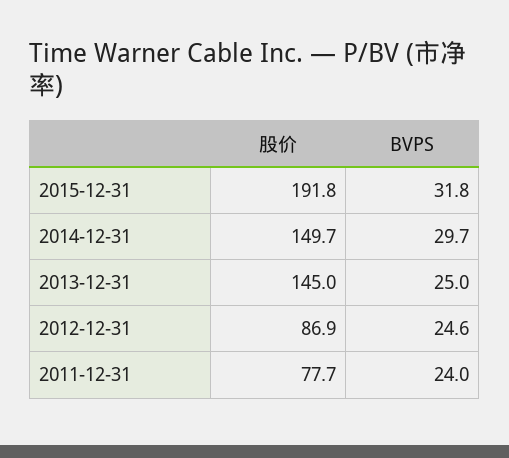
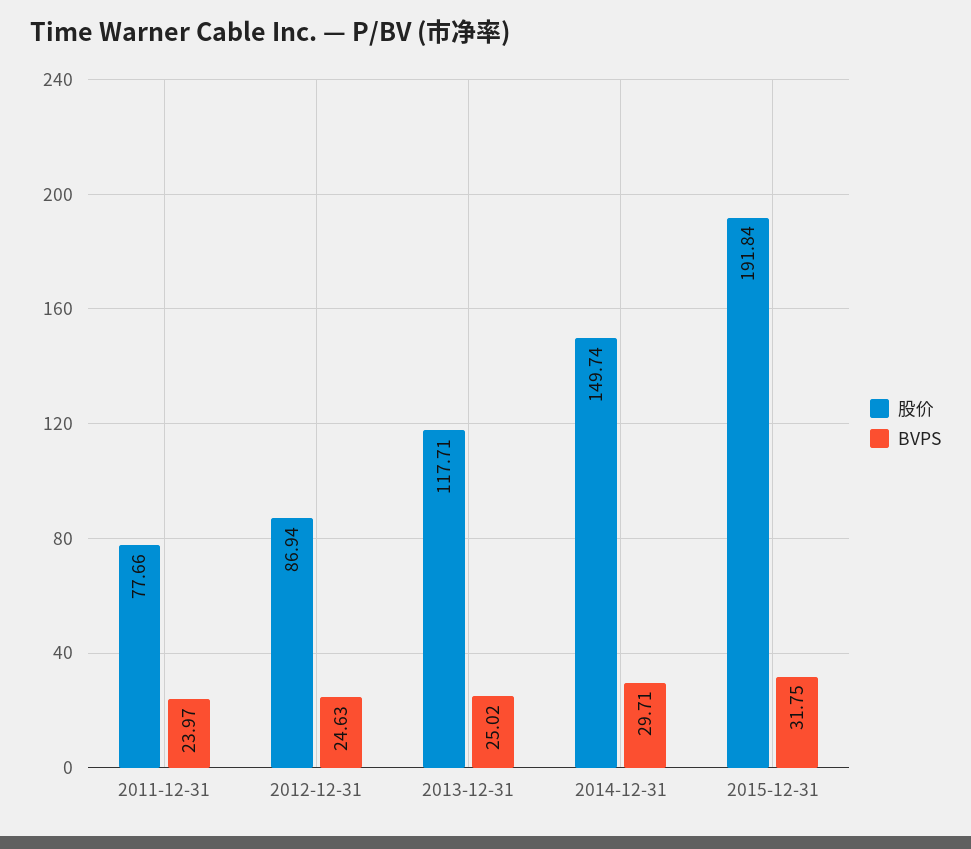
股价, 2013-12-31: 145 -> 117.71

